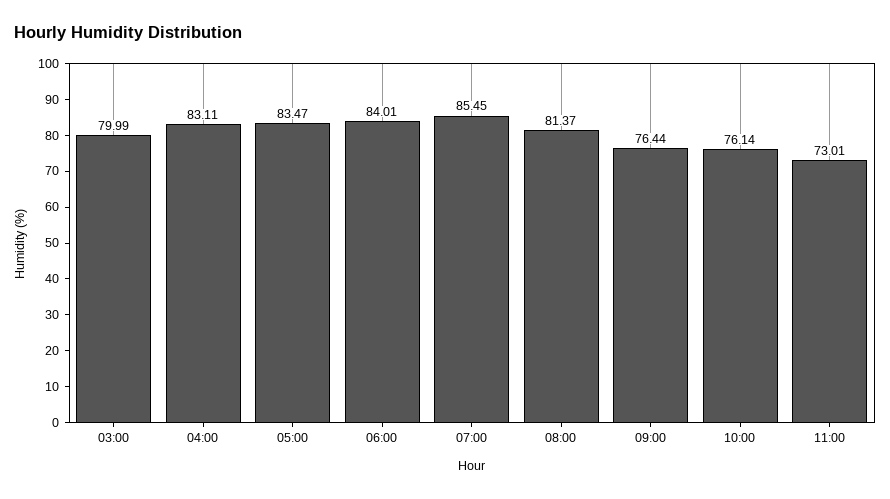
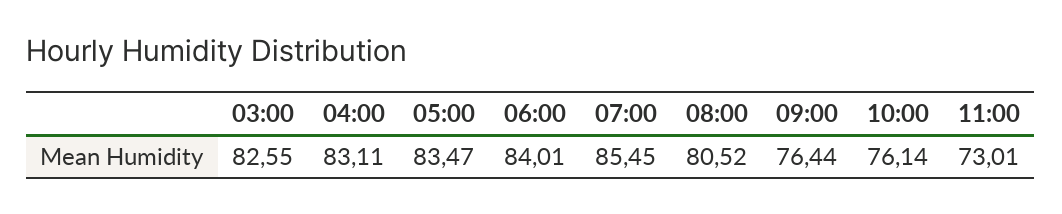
03:00: 79.99 -> 82.55
08:00: 81.37 -> 80.52

